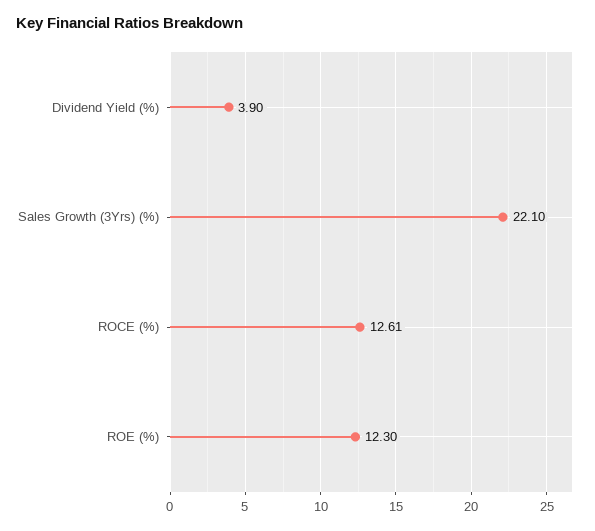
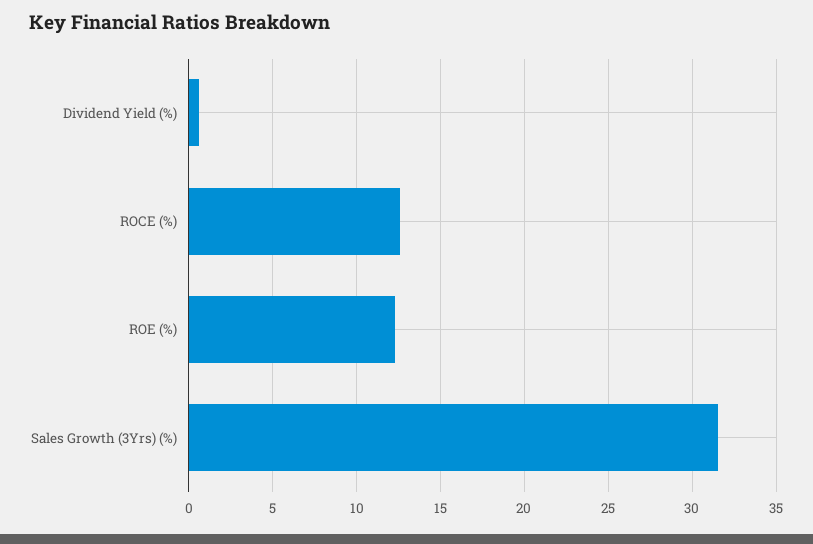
Dividend Yield (%): 3.9 -> 0.5
Sales Growth (3Yrs) (%): 22.1 -> 31.5

